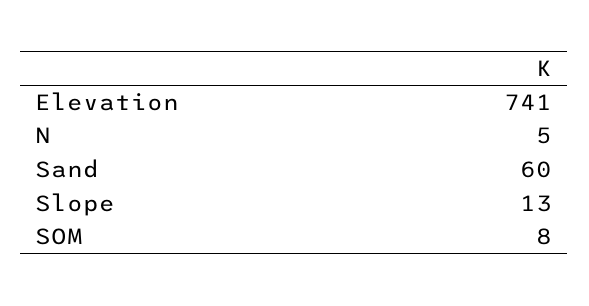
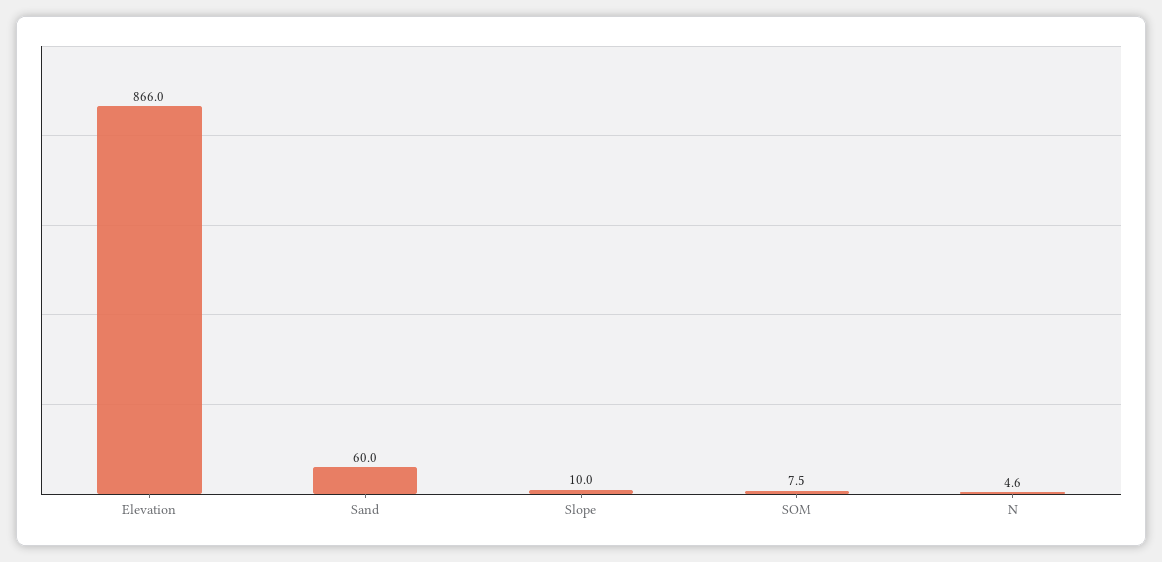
Elevation: 741 -> 866
Slope: 13 -> 10

